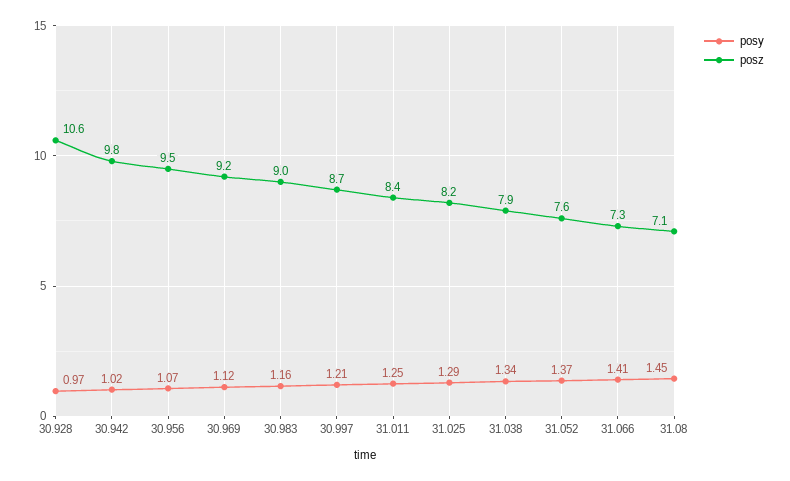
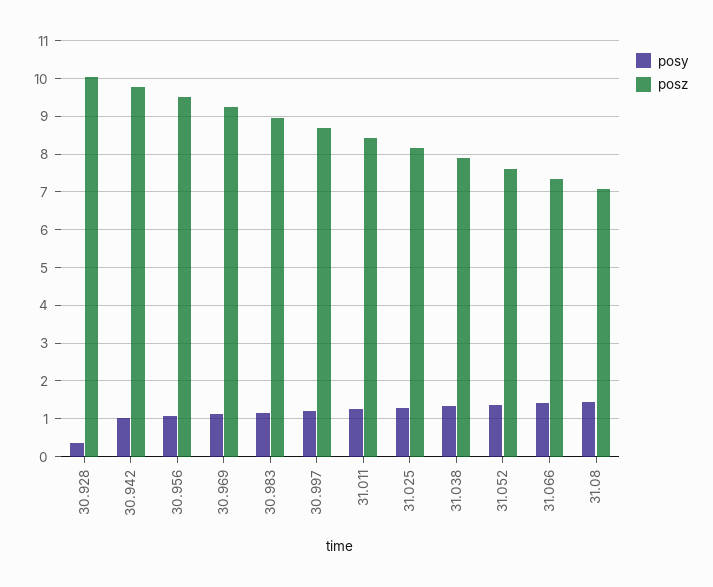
posy, 30.928: 0.97 -> 0.4
posz, 30.928: 10.6 -> 10

